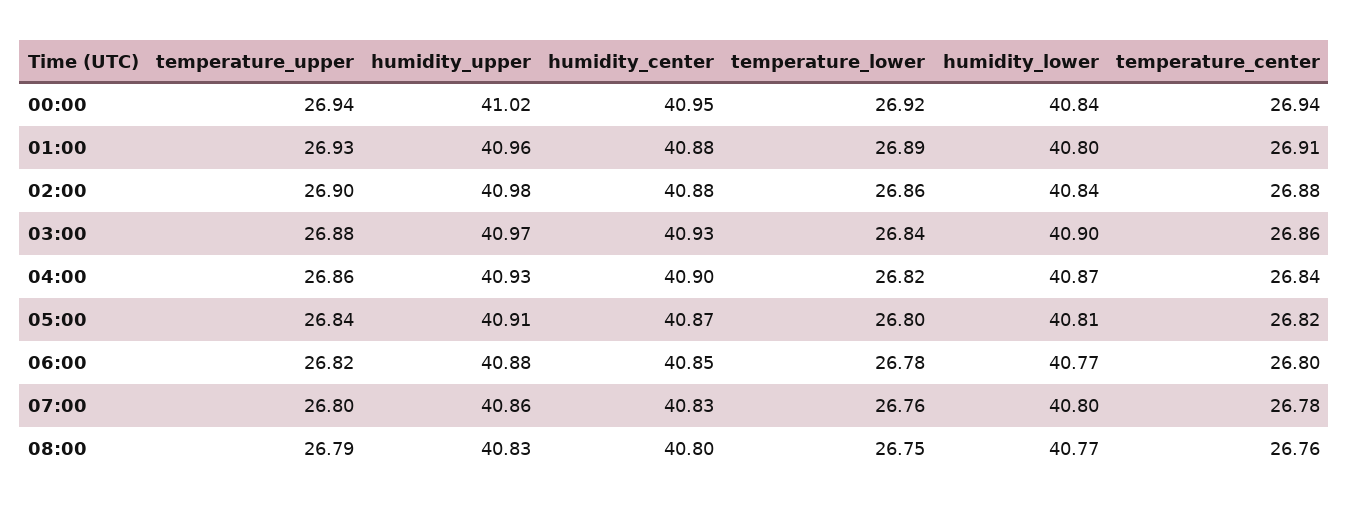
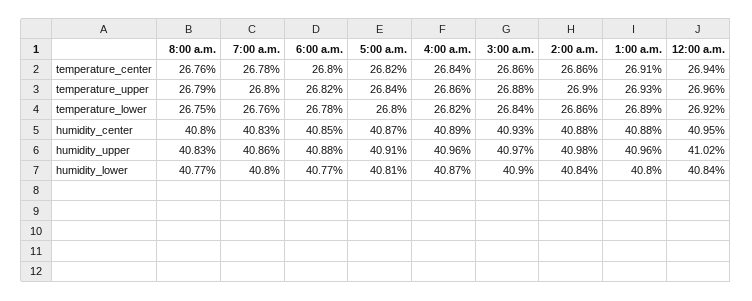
temperature_upper, 00:00: 26.94 -> 26.96
temperature_center, 02:00: 26.88 -> 26.86
humidity_upper, 04:00: 40.93 -> 40.96
humidity_center, 04:00: 40.9 -> 40.89

